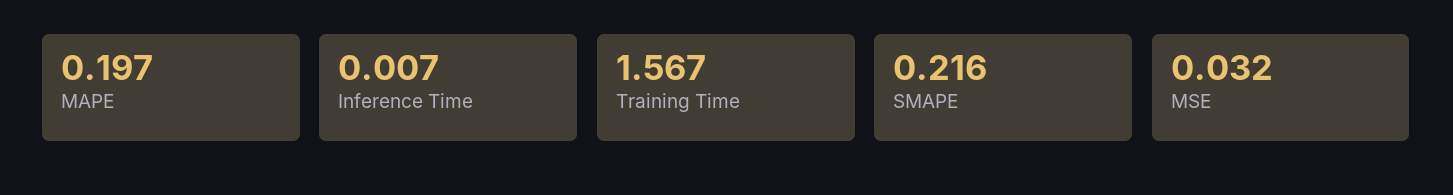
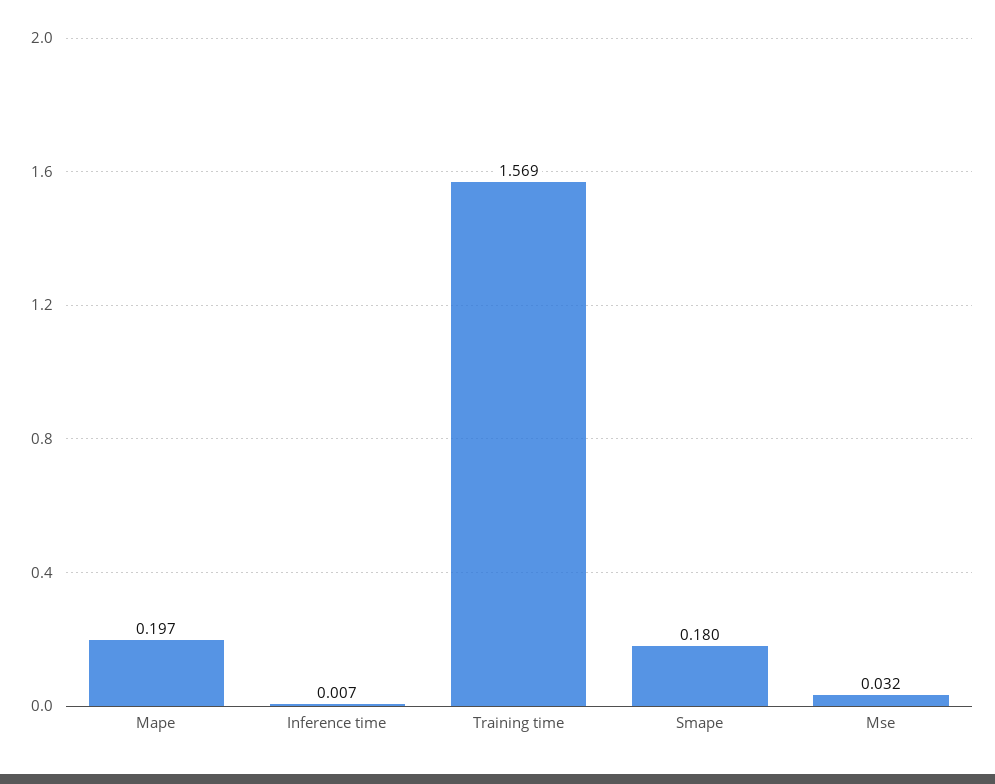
Training Time: 1.567 -> 1.569
SMAPE: 0.216 -> 0.18

